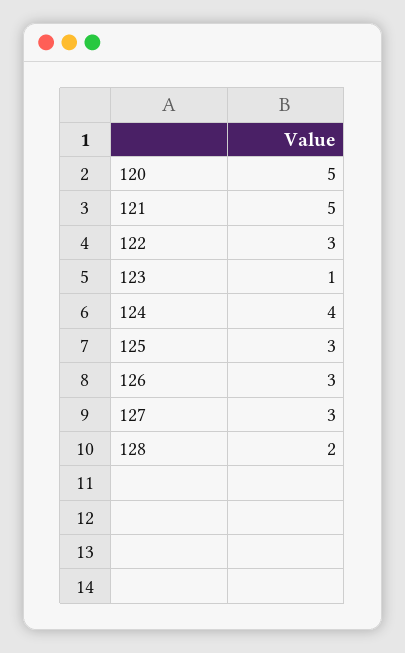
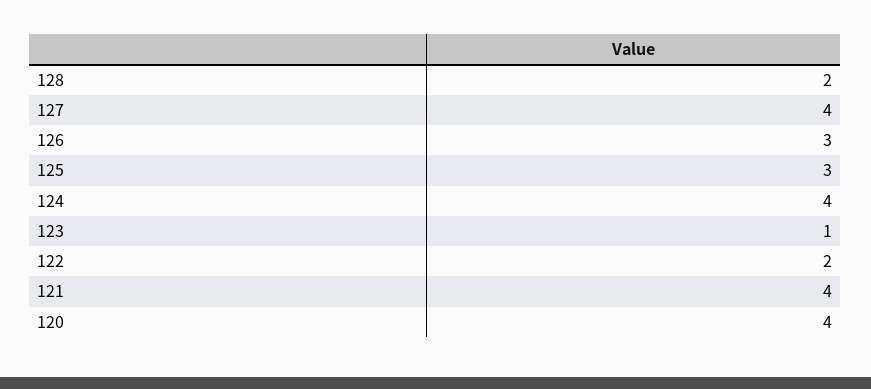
120: 5 -> 4
121: 5 -> 4
122: 3 -> 2
127: 3 -> 4

